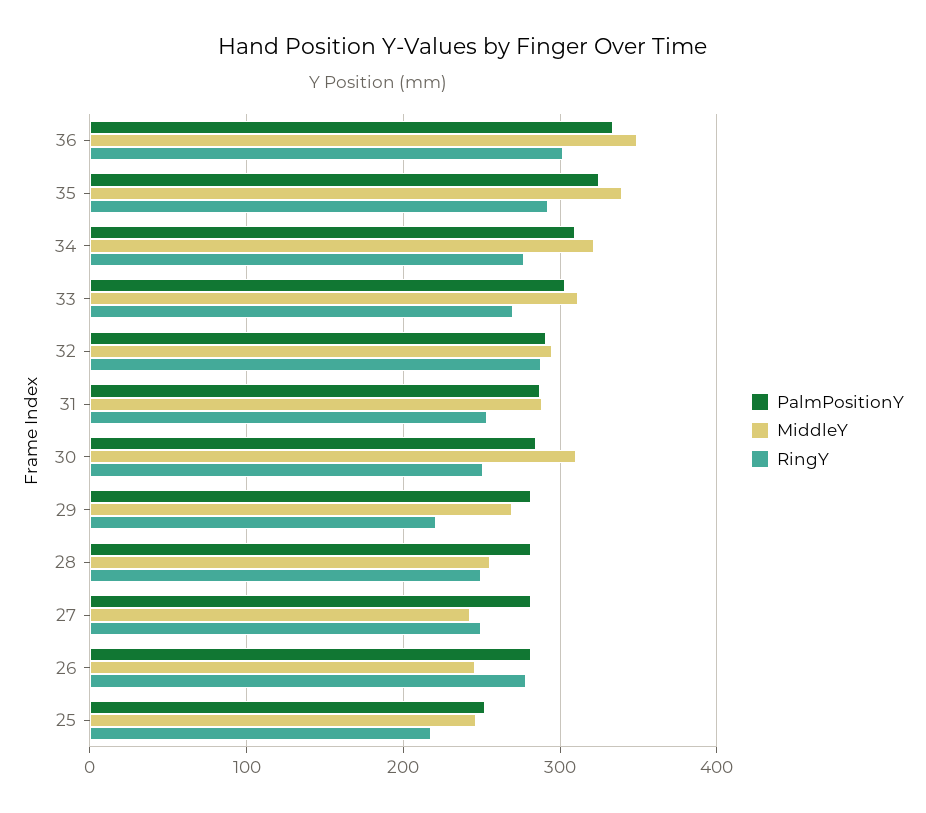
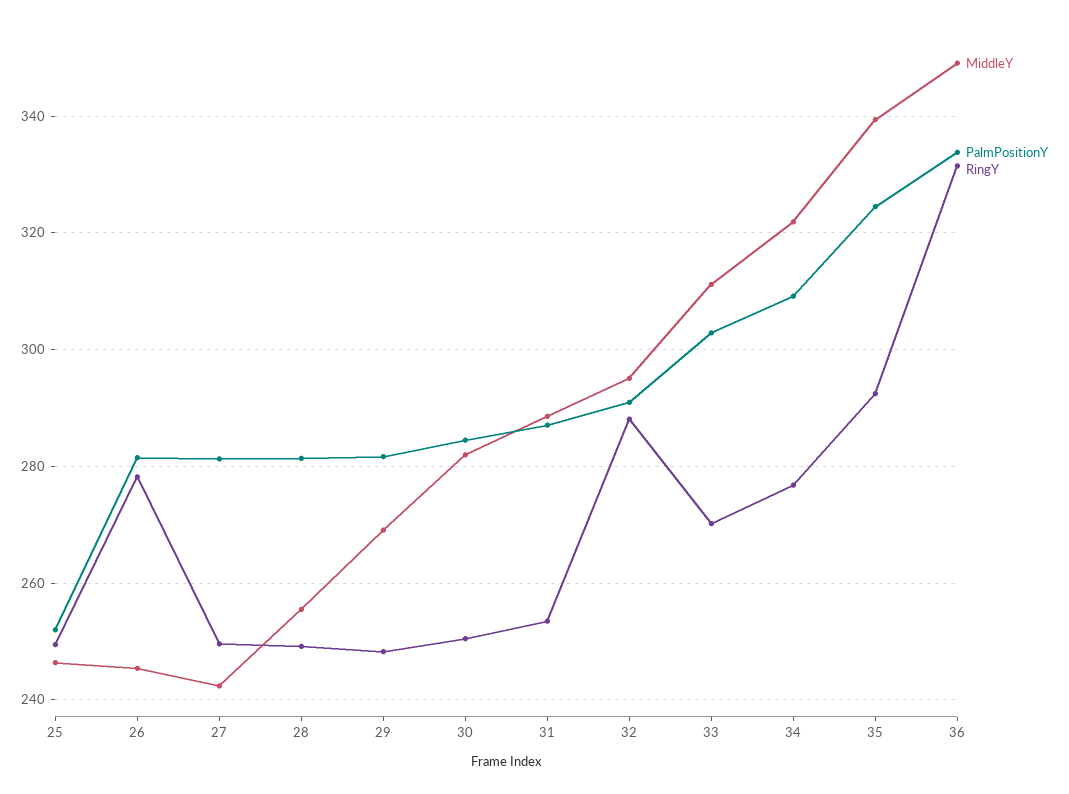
RingY, 36: 300 -> 332
MiddleY, 30: 310 -> 282
RingY, 29: 220 -> 248
RingY, 25: 220 -> 250

